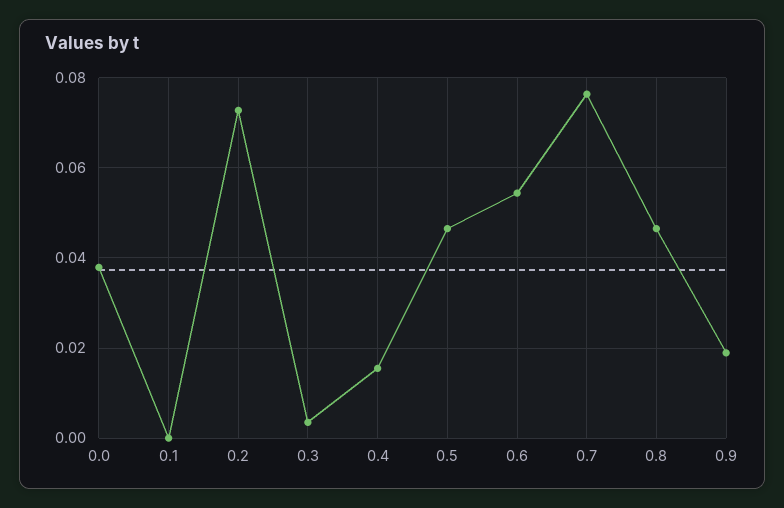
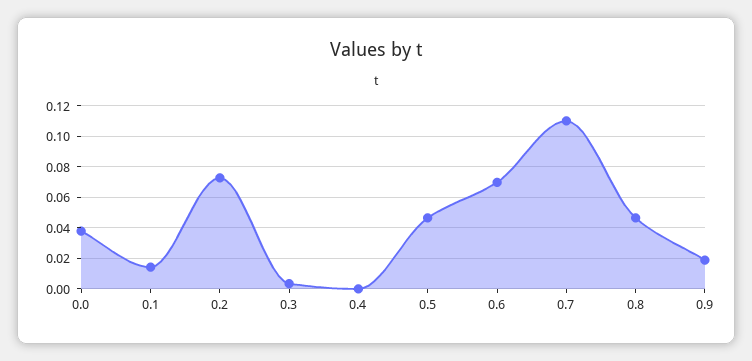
0.1: 0 -> 0.015
0.4: 0.016 -> 0
0.6: 0.054 -> 0.07
0.7: 0.076 -> 0.11

